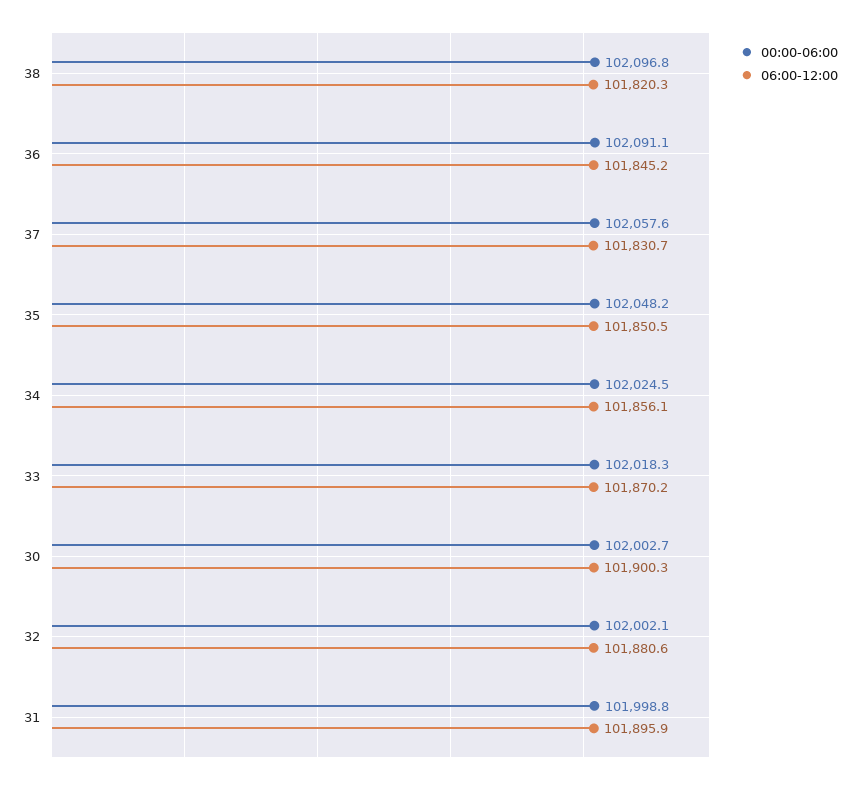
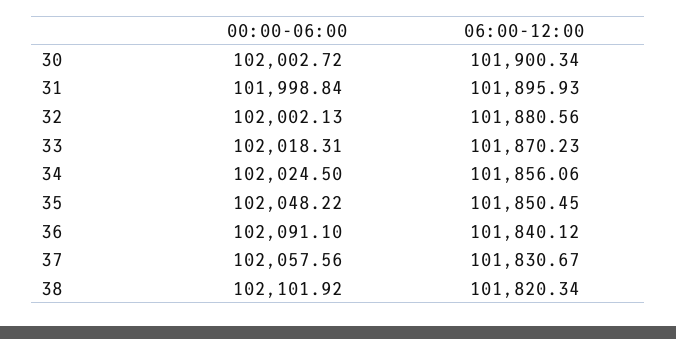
00:00-06:00, 38: 102096.8 -> 102101.92
06:00-12:00, 36: 101845.2 -> 101840.12

